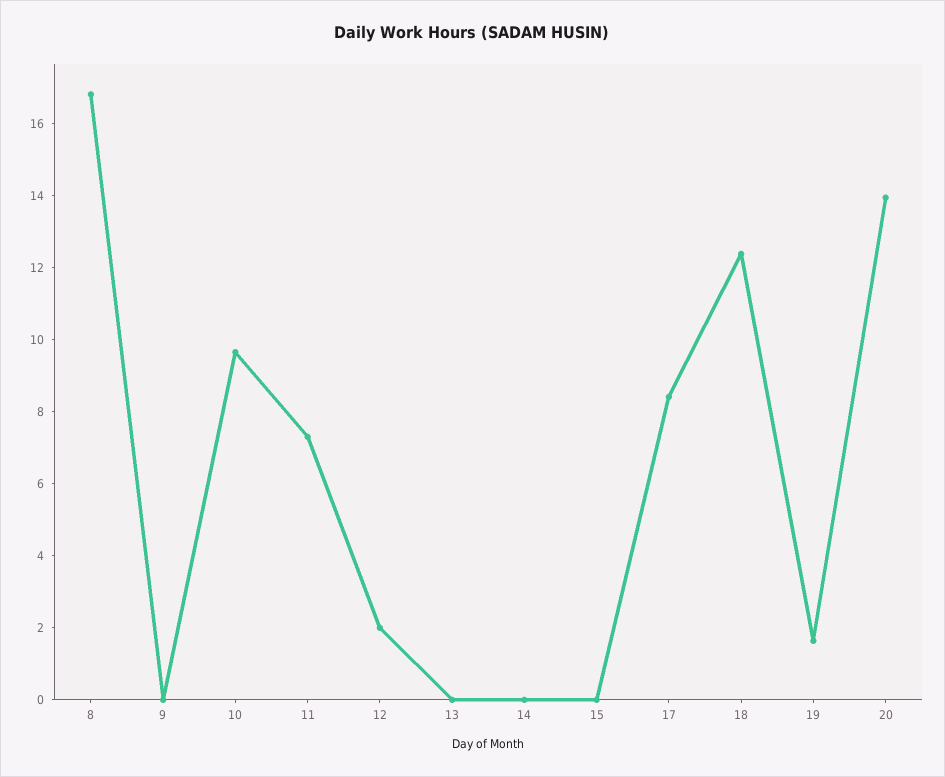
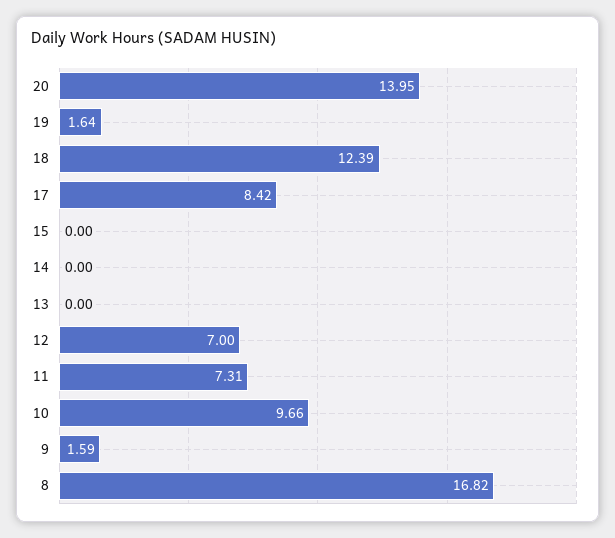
9: 0 -> 1.59
12: 2 -> 7

